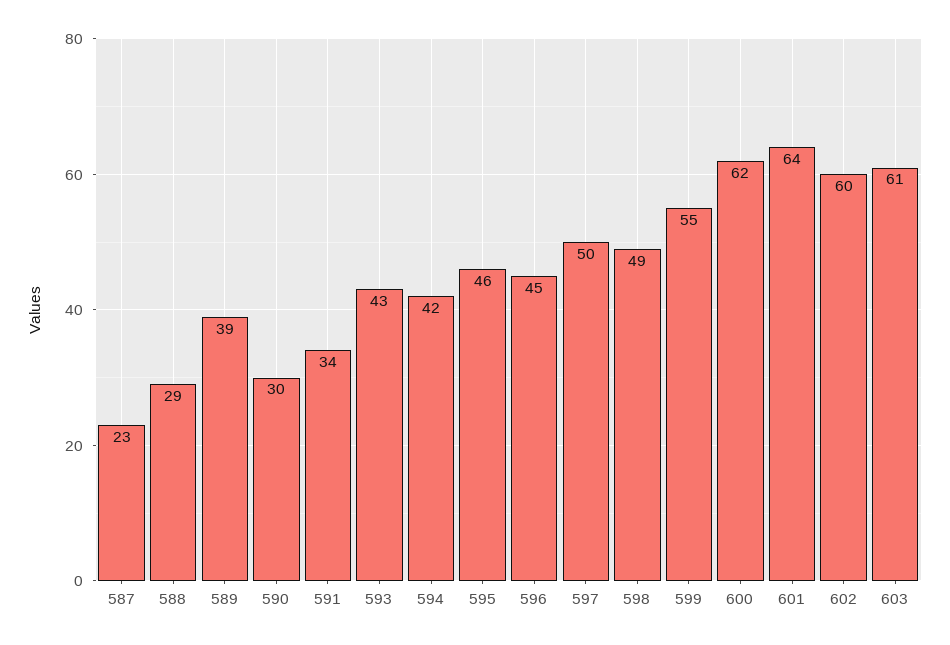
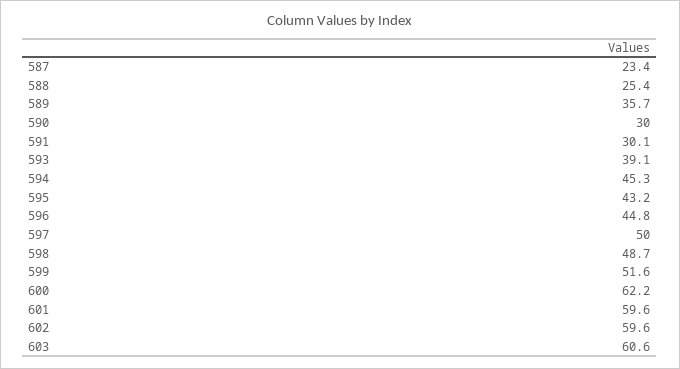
588: 29 -> 25.4
589: 39 -> 35.7
591: 34 -> 30.1
593: 43 -> 39.1
594: 42 -> 45.3
595: 46 -> 43.2
599: 55 -> 51.6
601: 64 -> 59.6

